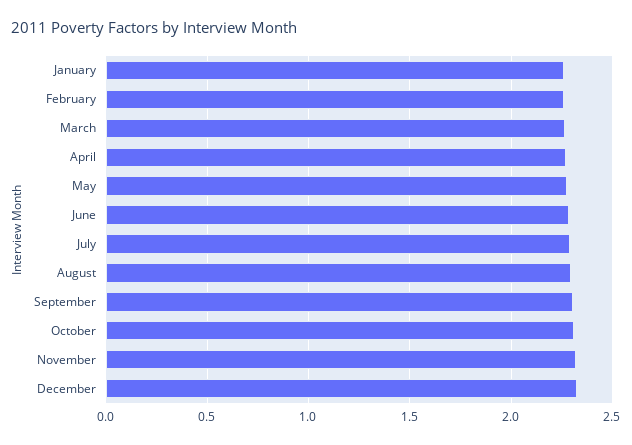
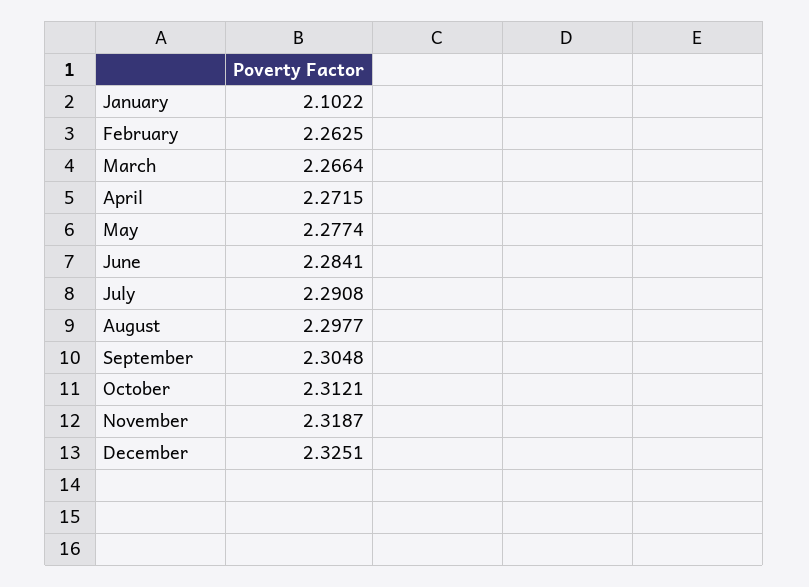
January: 2.25 -> 2.1022

